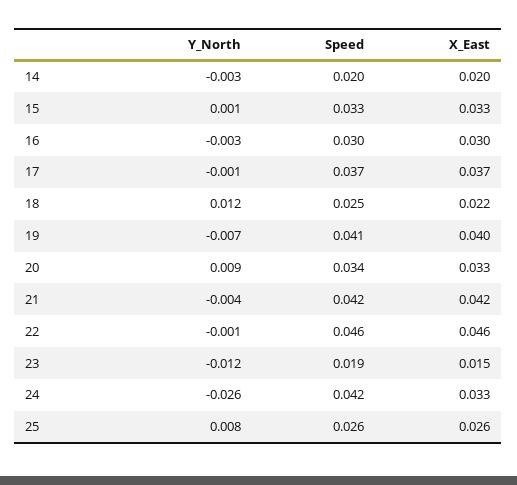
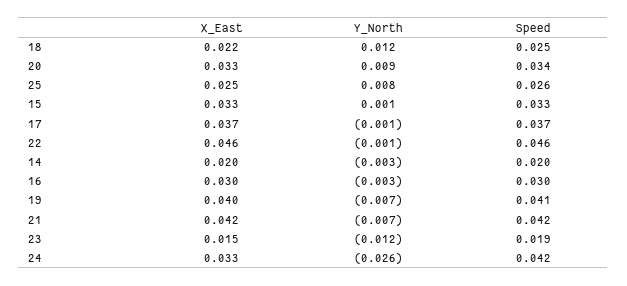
Y_North, 21: -0.004 -> -0.007
X_East, 25: 0.026 -> 0.025

